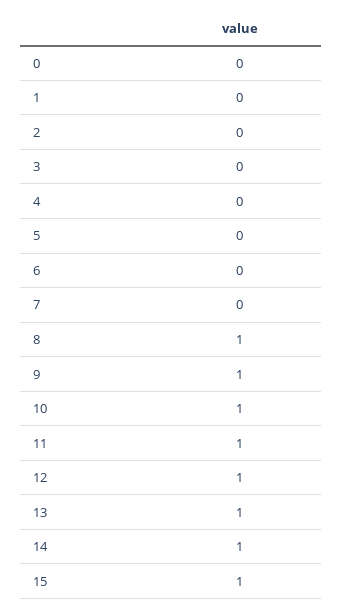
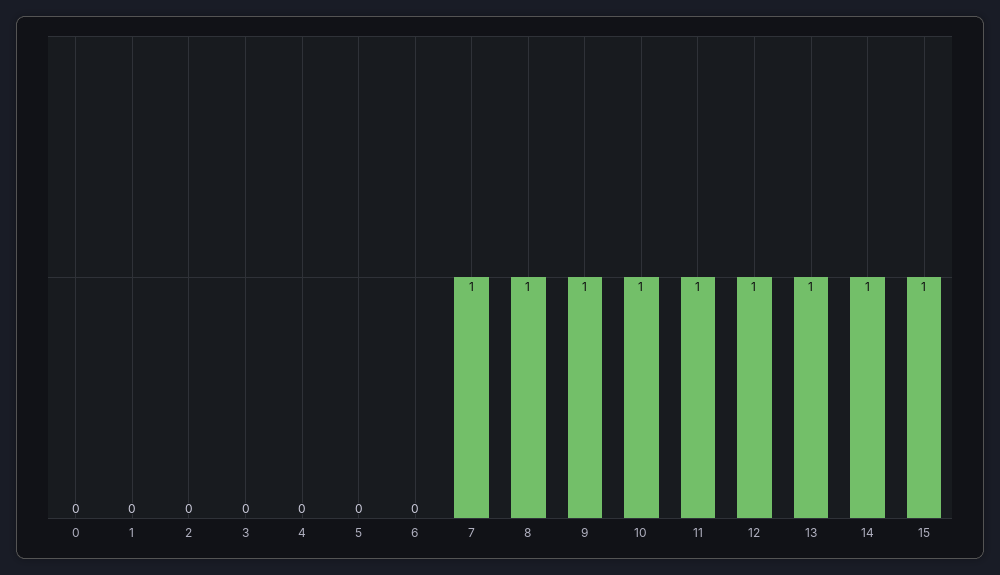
7: 0 -> 1

